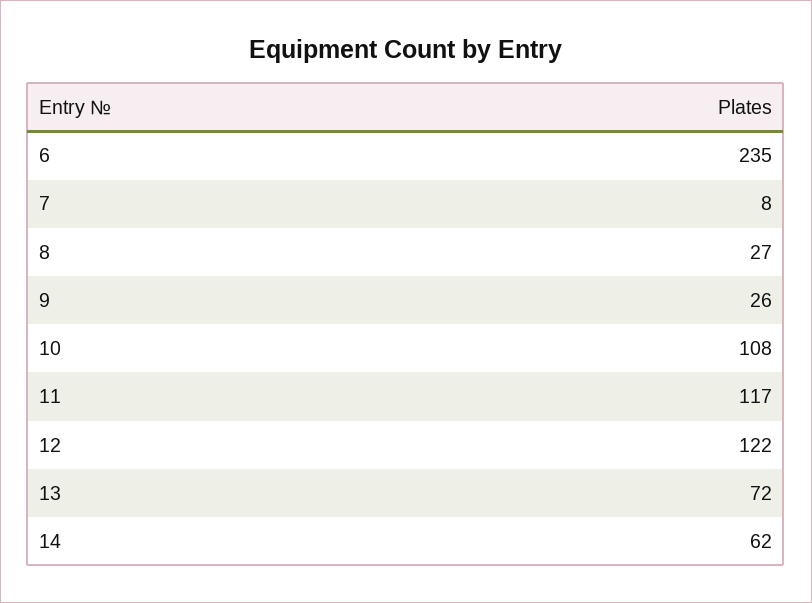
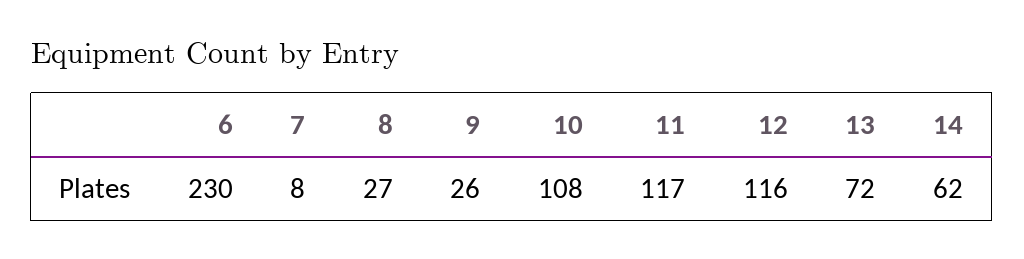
6: 235 -> 230
12: 122 -> 116

